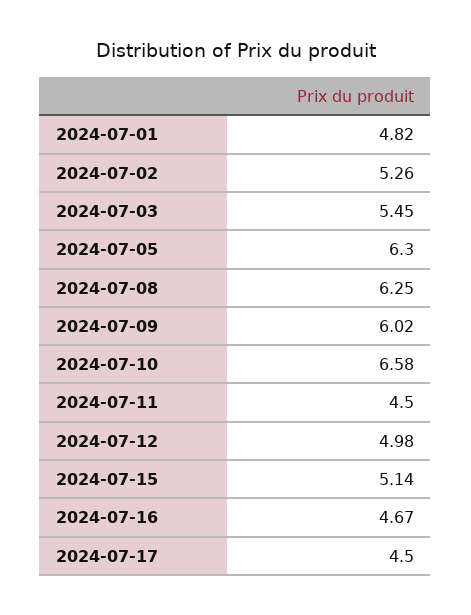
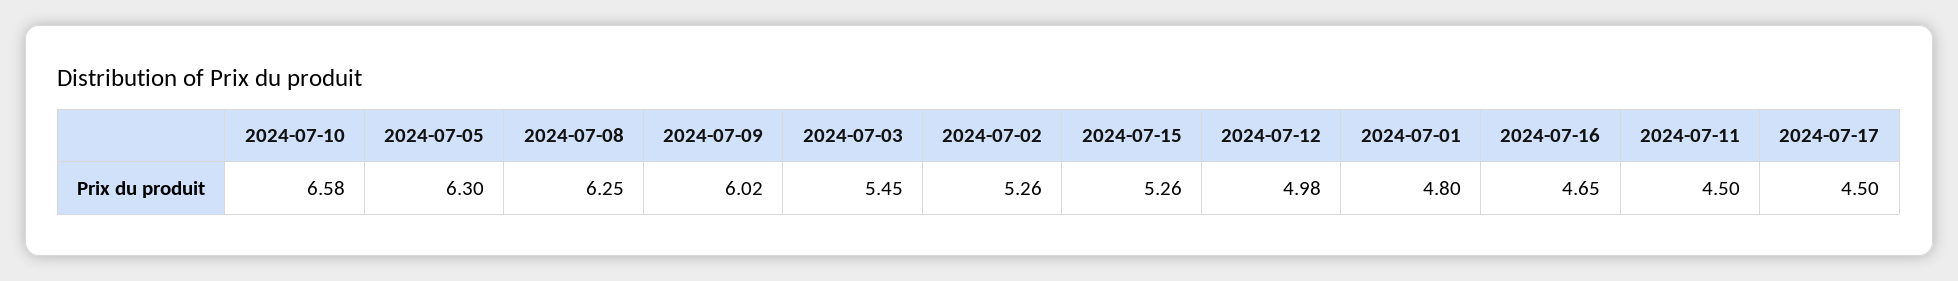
2024-07-01: 4.82 -> 4.8
2024-07-15: 5.14 -> 5.26
2024-07-16: 4.67 -> 4.65

